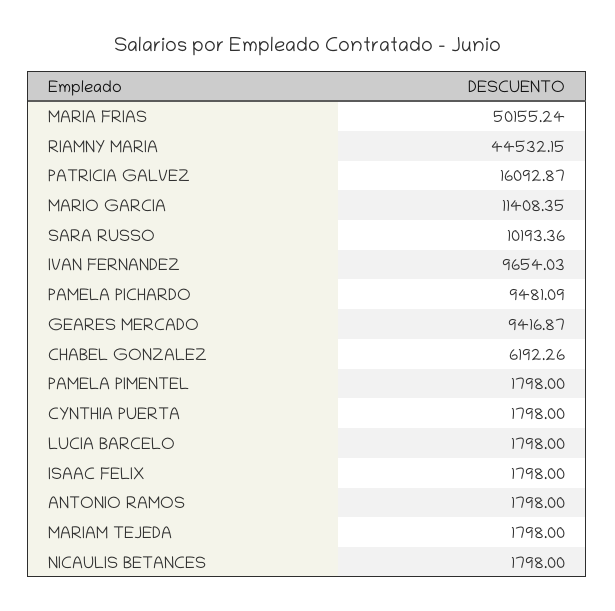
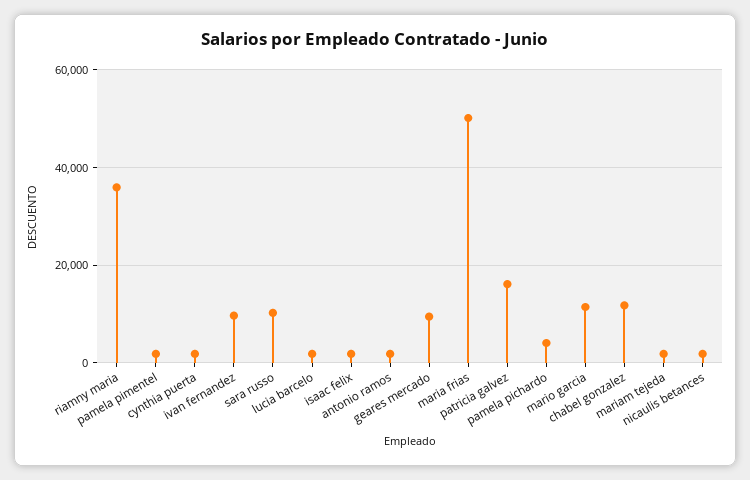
RIAMNY MARIA: 44532.15 -> 36000
PAMELA PICHARDO: 9481.09 -> 4000
CHABEL GONZALEZ: 6192.26 -> 12000

